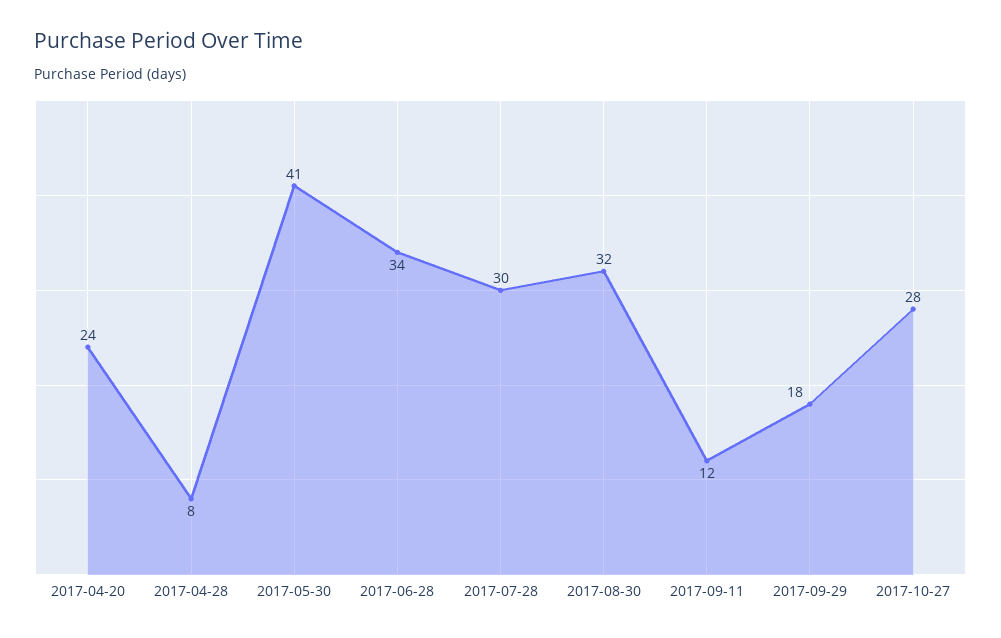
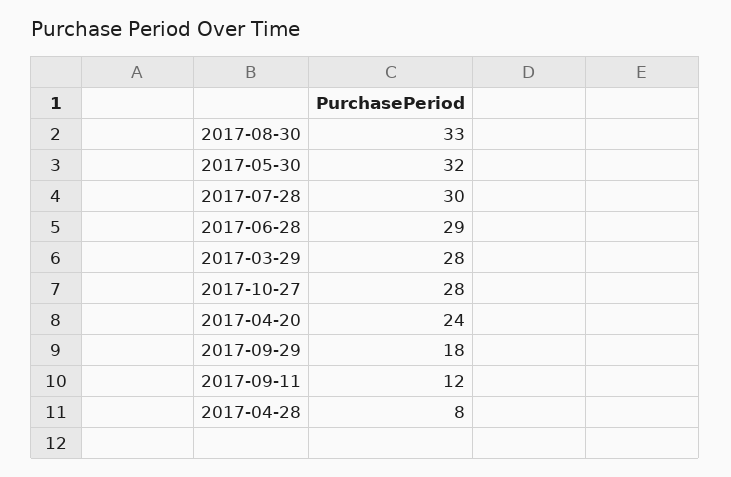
2017-05-30: 41 -> 32
2017-06-28: 34 -> 29
2017-08-30: 32 -> 33
2017-03-29: none -> 28

